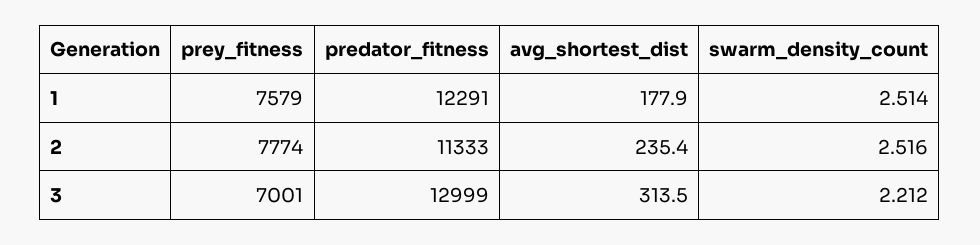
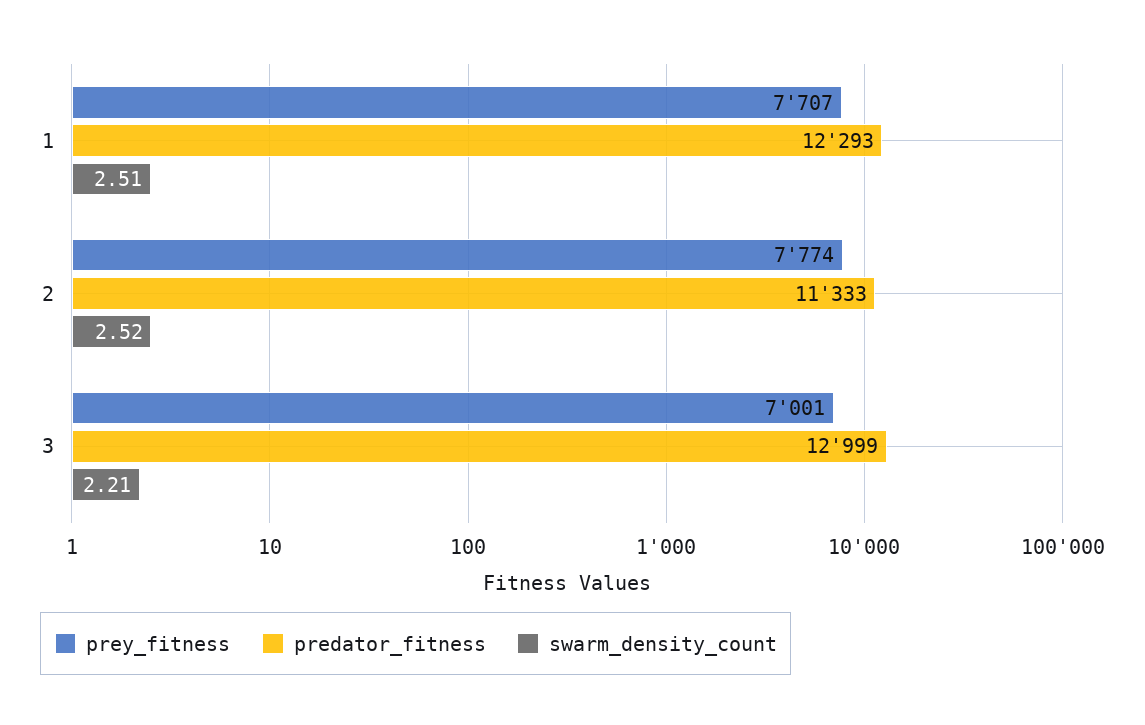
prey_fitness, 1: 7579 -> 7707
predator_fitness, 1: 12291 -> 12293
avg_shortest_dist, 1: 177.9 -> none
avg_shortest_dist, 2: 235.4 -> none
avg_shortest_dist, 3: 313.5 -> none

